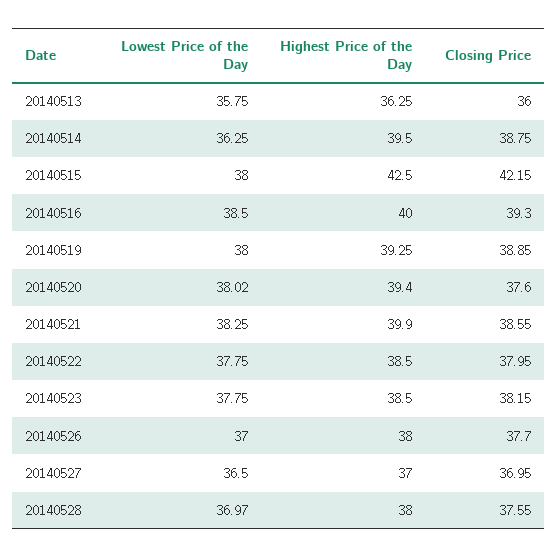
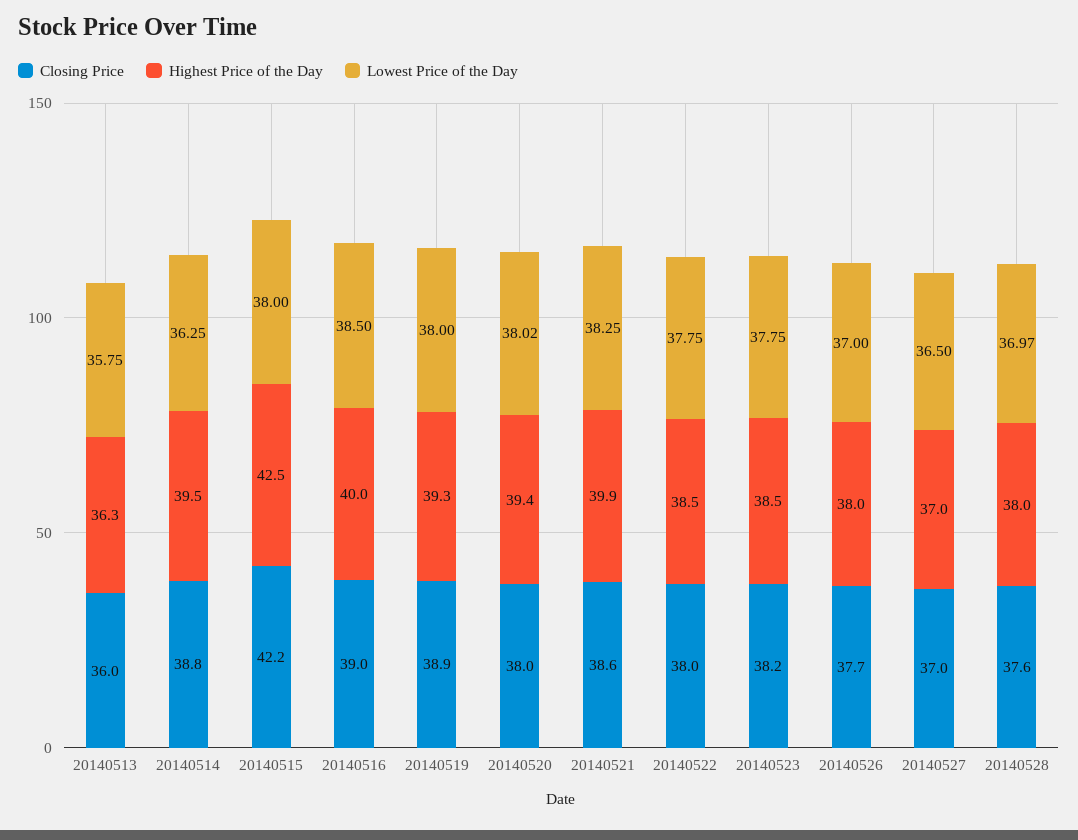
Closing Price, 20140516: 39.3 -> 39
Closing Price, 20140520: 37.6 -> 38

